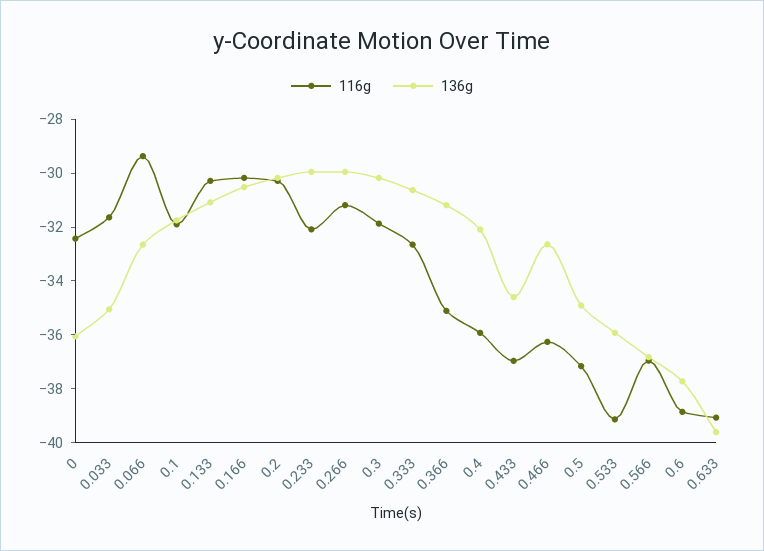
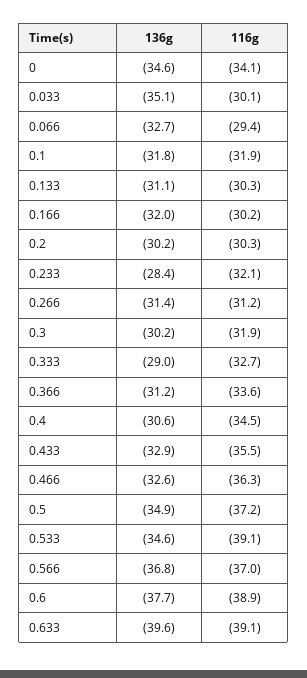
116g, 0: -32.5 -> -34.1
136g, 0: -36 -> -34.6
116g, 0.033: -31.5 -> -30.1
136g, 0.166: -30.5 -> -32
136g, 0.233: -30 -> -28.4
136g, 0.266: -30 -> -31.4
136g, 0.333: -30.5 -> -29
116g, 0.366: -35 -> -33.6
116g, 0.4: -36 -> -34.5
136g, 0.4: -32 -> -30.6
116g, 0.433: -37 -> -35.5
136g, 0.433: -34.5 -> -32.9
136g, 0.533: -36 -> -34.6

